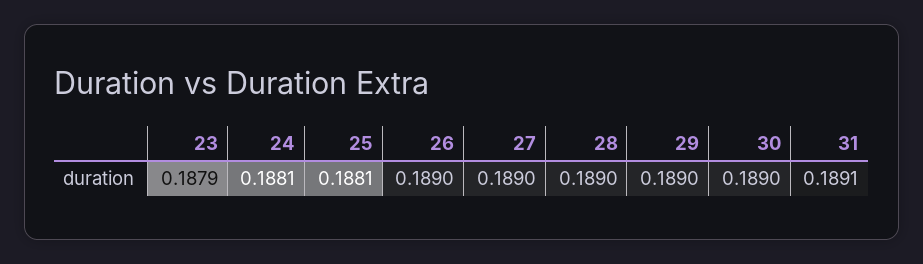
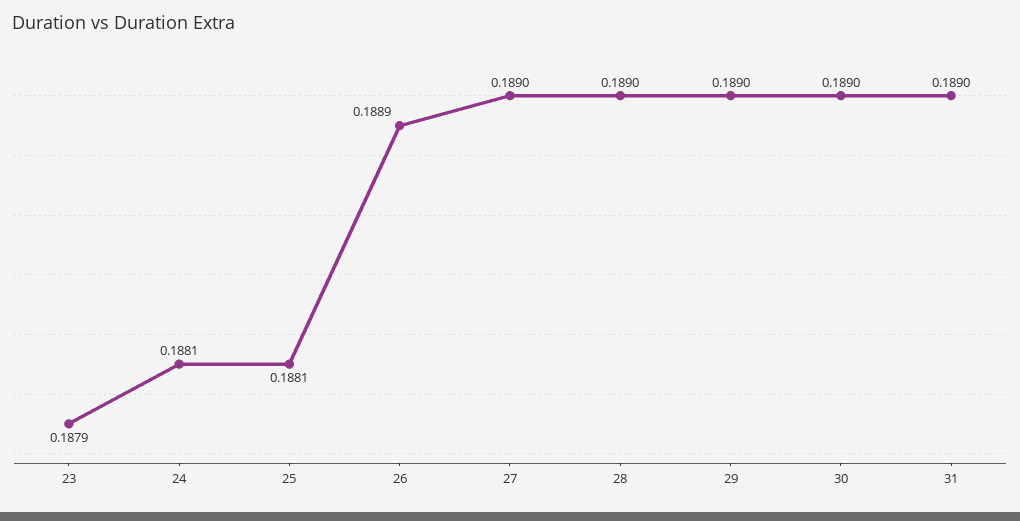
26: 0.189 -> 0.1889
31: 0.1891 -> 0.189

